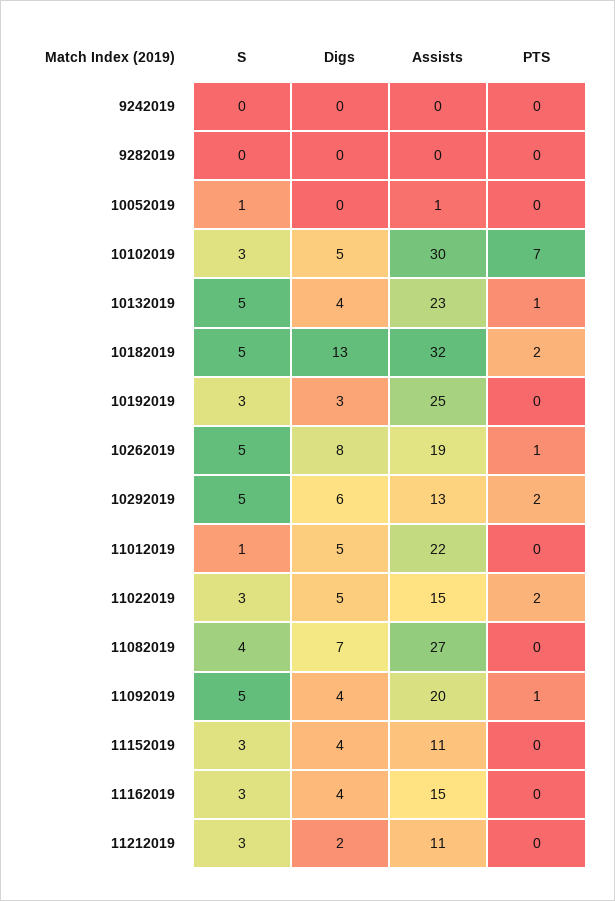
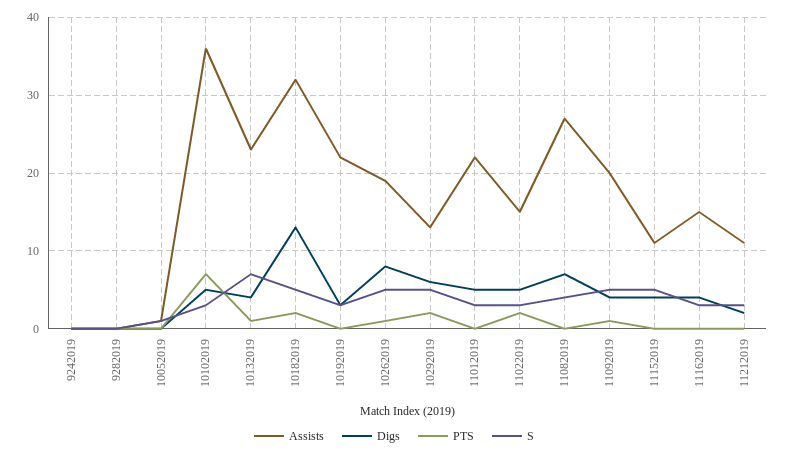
Assists, 10102019: 30 -> 36
S, 10132019: 5 -> 7
Assists, 10192019: 25 -> 22
S, 11012019: 1 -> 3
S, 11152019: 3 -> 5

